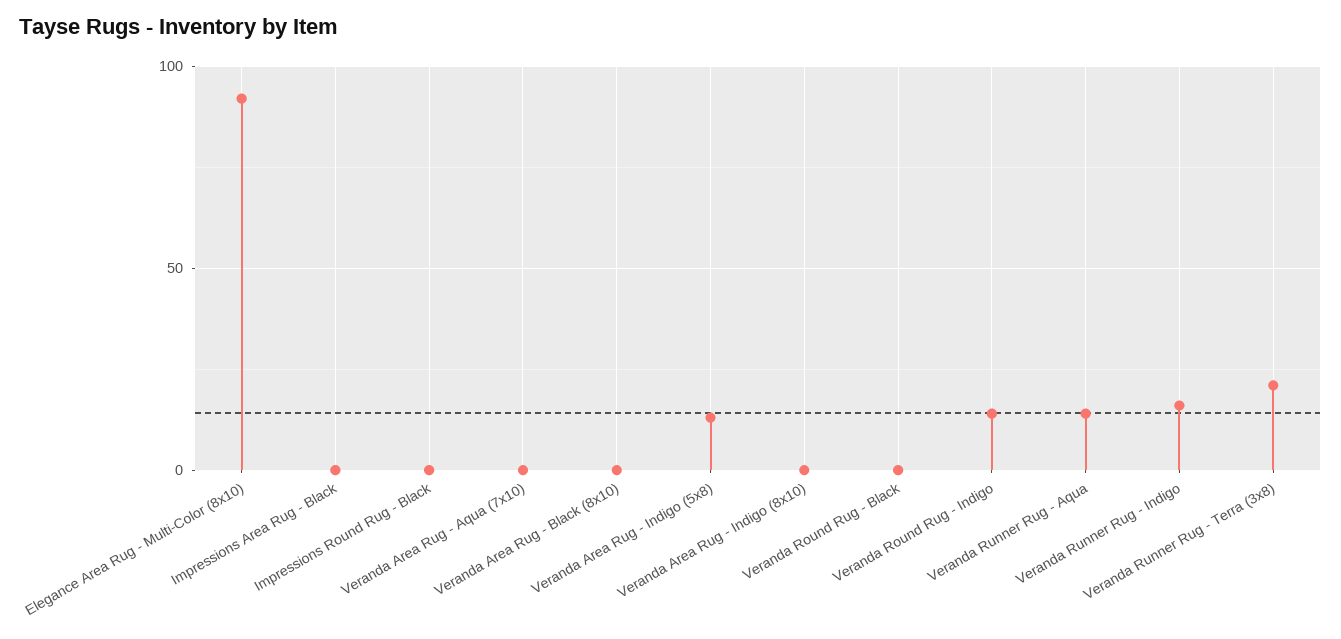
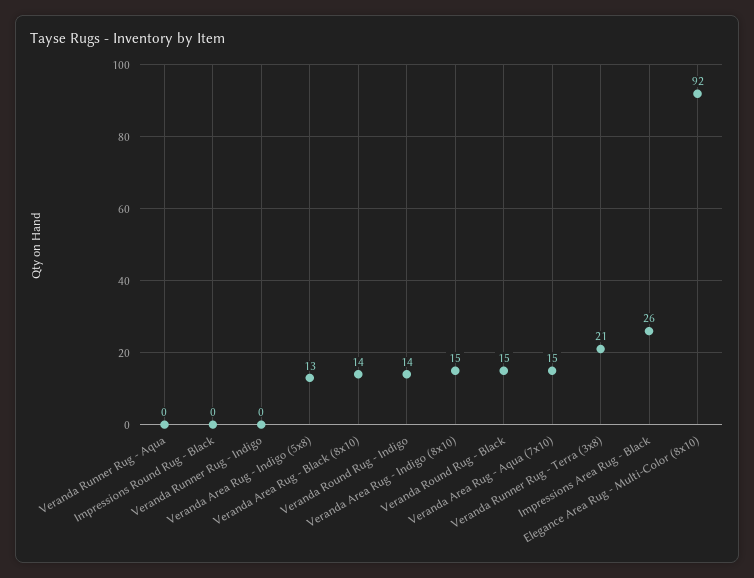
Impressions Area Rug - Black: 0 -> 26
Veranda Area Rug - Aqua (7x10): 0 -> 15
Veranda Area Rug - Black (8x10): 0 -> 14
Veranda Area Rug - Indigo (8x10): 0 -> 15
Veranda Round Rug - Black: 0 -> 15
Veranda Runner Rug - Aqua: 15 -> 0
Veranda Runner Rug - Indigo: 15 -> 0

